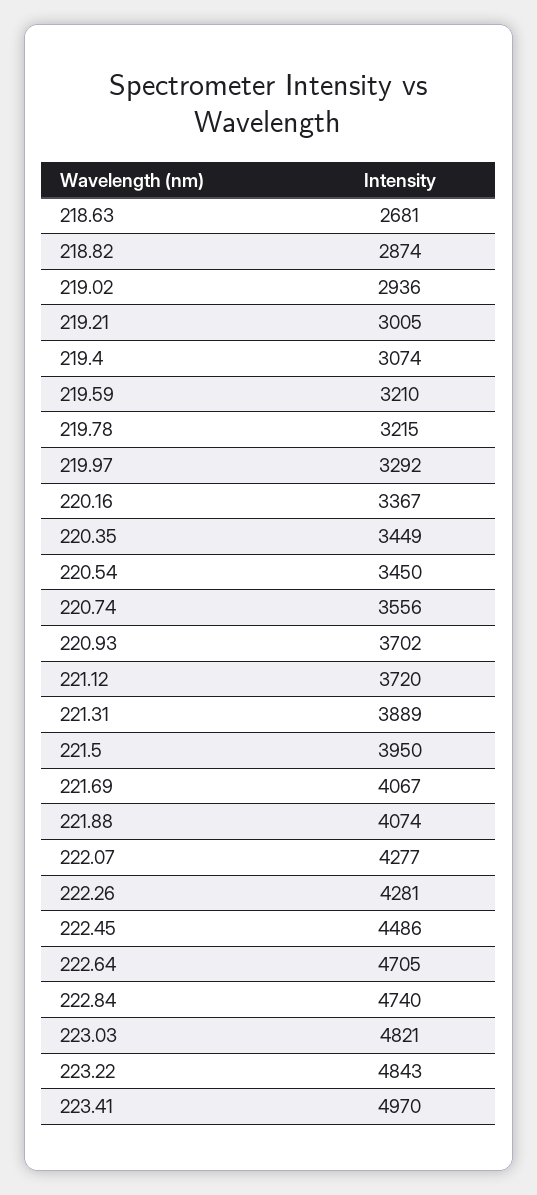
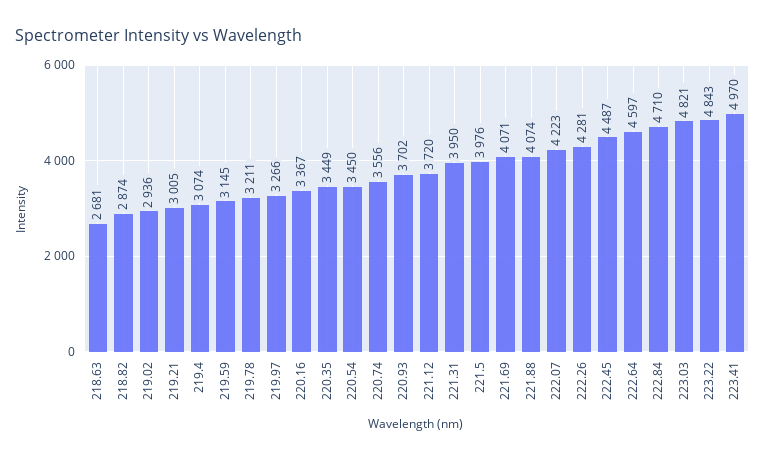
219.59: 3210 -> 3145
219.78: 3215 -> 3211
219.97: 3292 -> 3266
221.31: 3889 -> 3950
221.5: 3950 -> 3976
221.69: 4067 -> 4071
222.07: 4277 -> 4223
222.45: 4486 -> 4487
222.64: 4705 -> 4597
222.84: 4740 -> 4710

